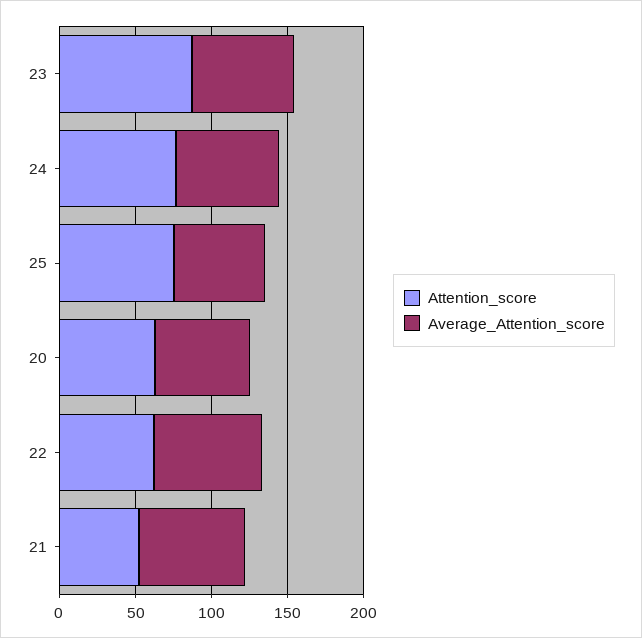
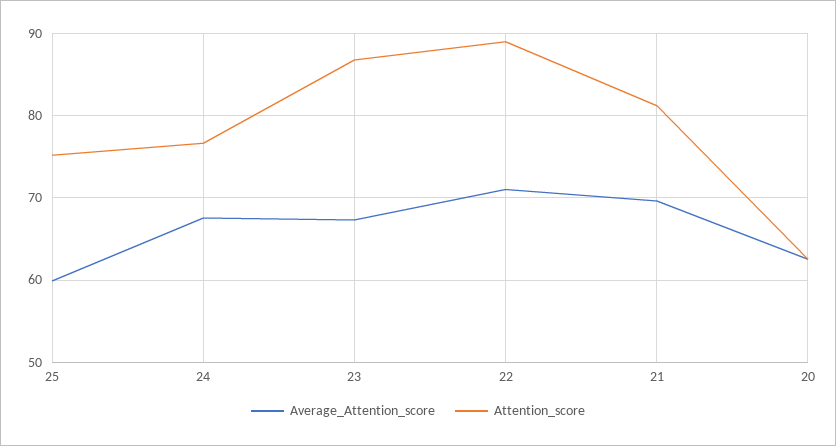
Attention_score, 22: 60 -> 89
Attention_score, 21: 50 -> 81

